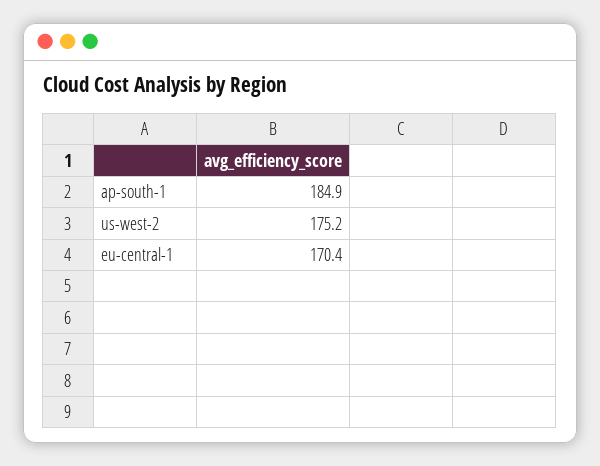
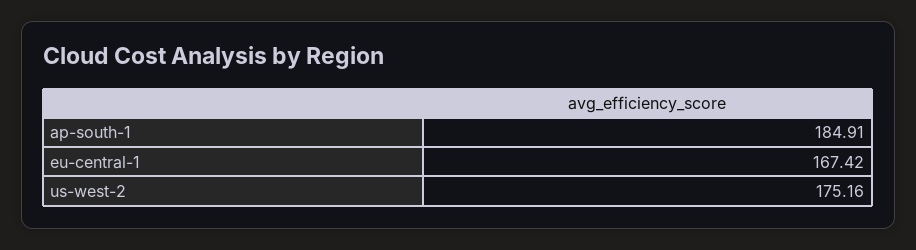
eu-central-1: 170.4 -> 167.42

